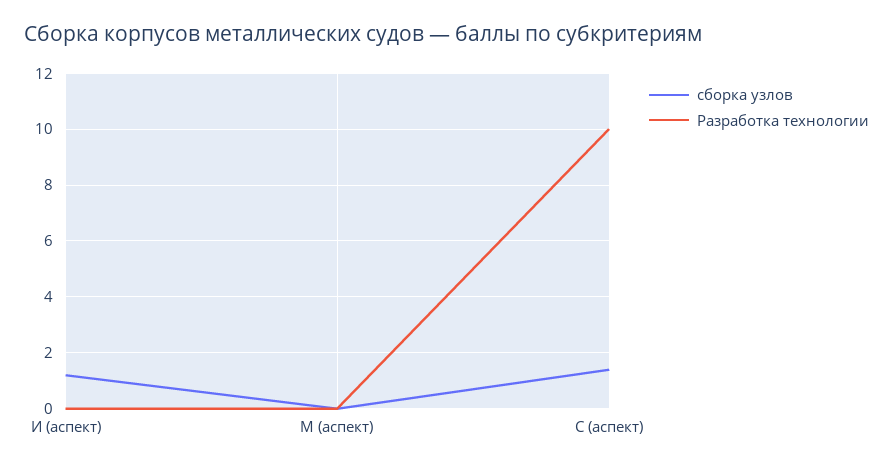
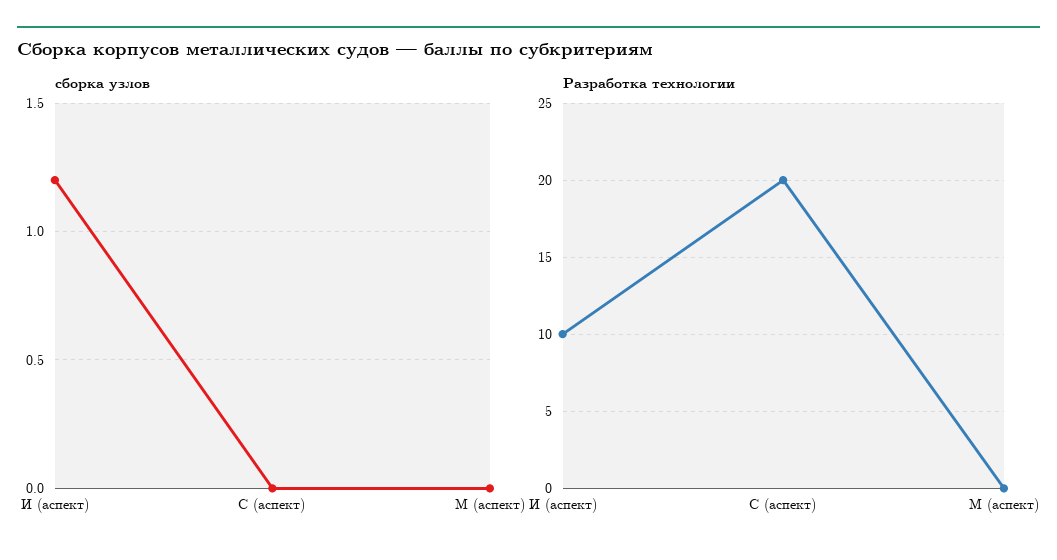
Разработка технологии, И (аспект): 0 -> 10
сборка узлов, С (аспект): 1.5 -> 0
Разработка технологии, С (аспект): 10 -> 20

